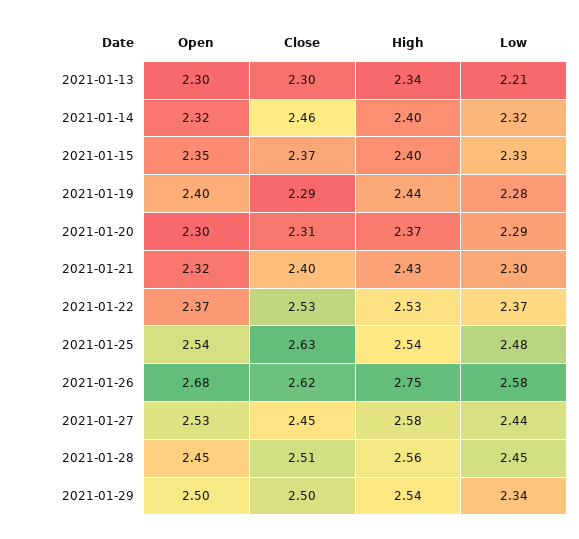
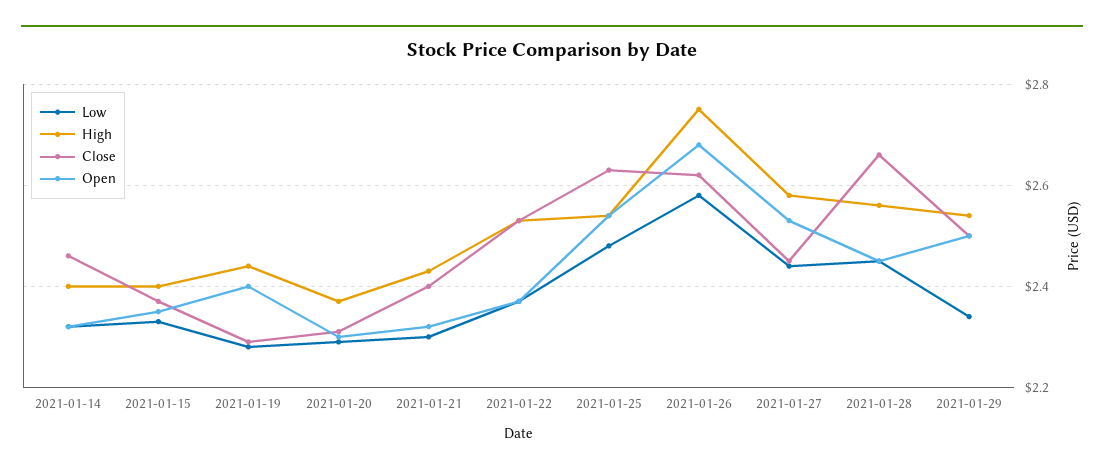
Open, 2021-01-13: 2.3 -> none
Close, 2021-01-13: 2.3 -> none
High, 2021-01-13: 2.34 -> none
Low, 2021-01-13: 2.21 -> none
Close, 2021-01-28: 2.51 -> 2.65

